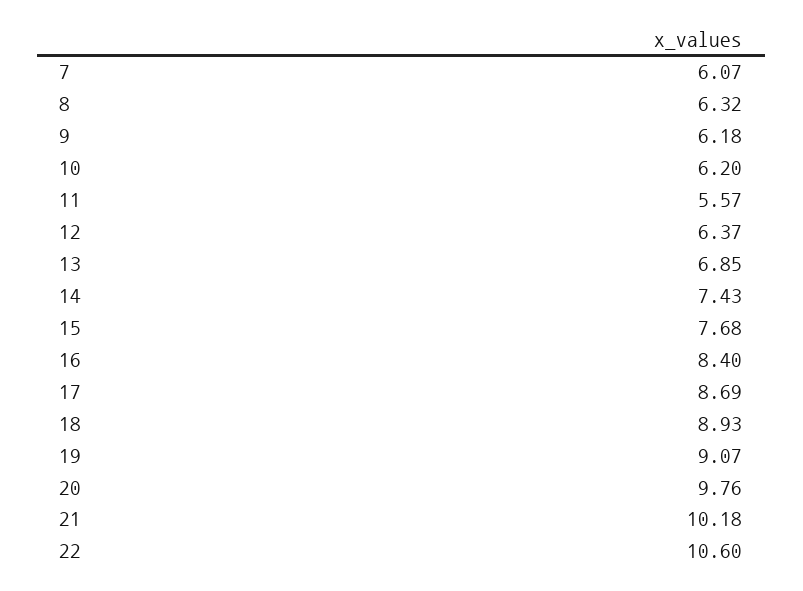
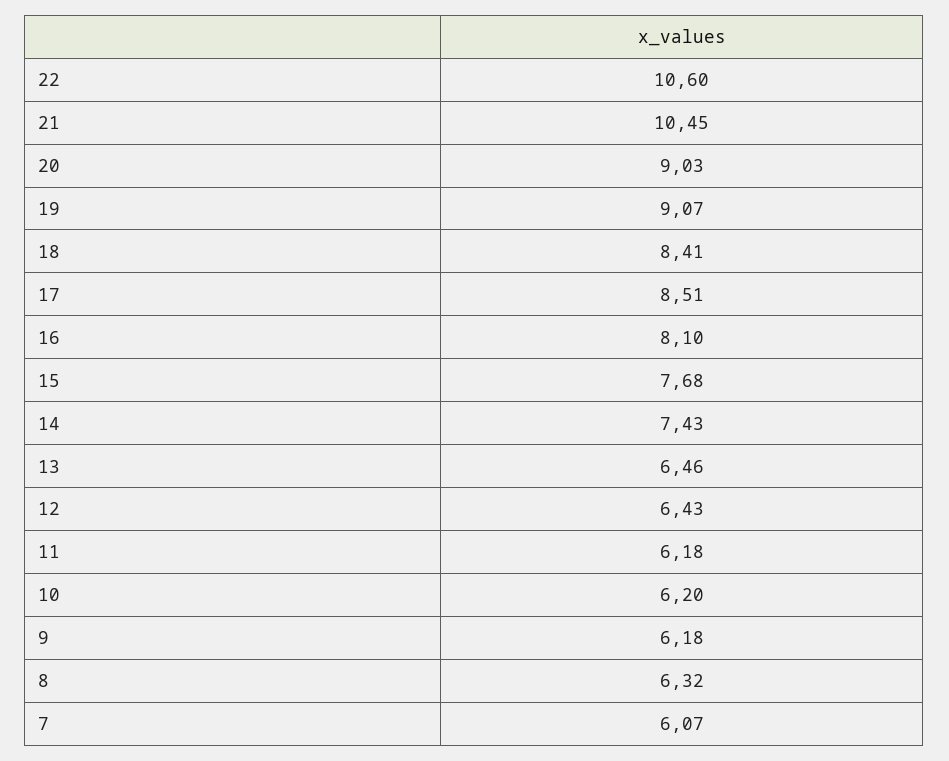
11: 5.57 -> 6.18
12: 6.37 -> 6.43
13: 6.85 -> 6.46
16: 8.4 -> 8.1
17: 8.69 -> 8.51
18: 8.93 -> 8.41
20: 9.76 -> 9.03
21: 10.18 -> 10.45

